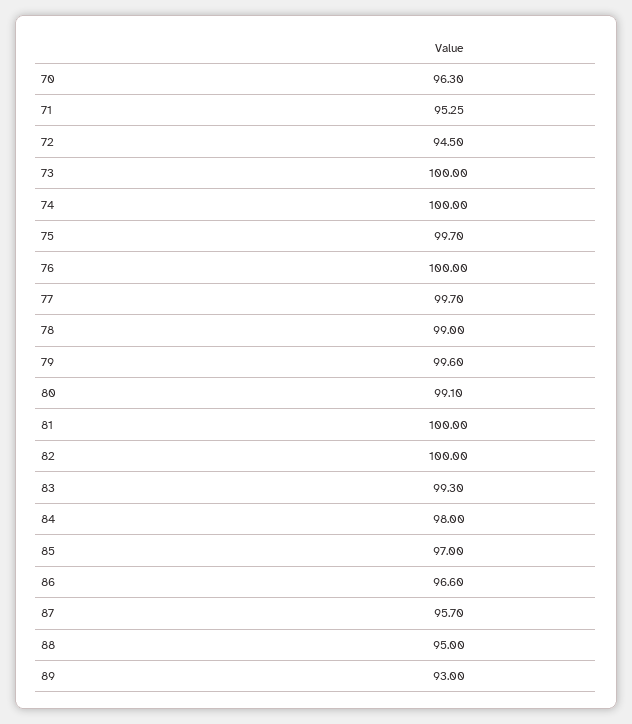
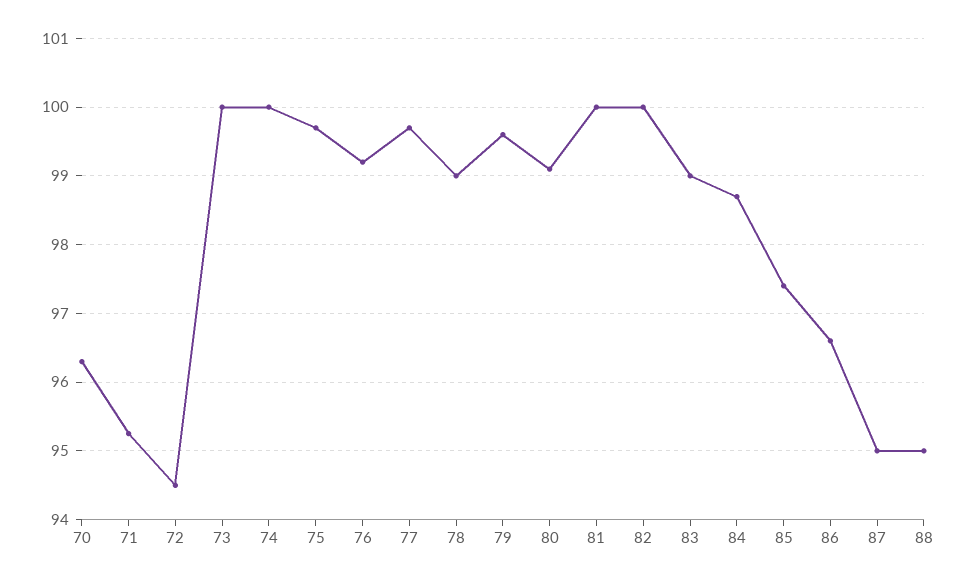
76: 100 -> 99.2
83: 99.3 -> 99
84: 98 -> 98.7
85: 97 -> 97.4
87: 95.7 -> 95
89: 93 -> none

